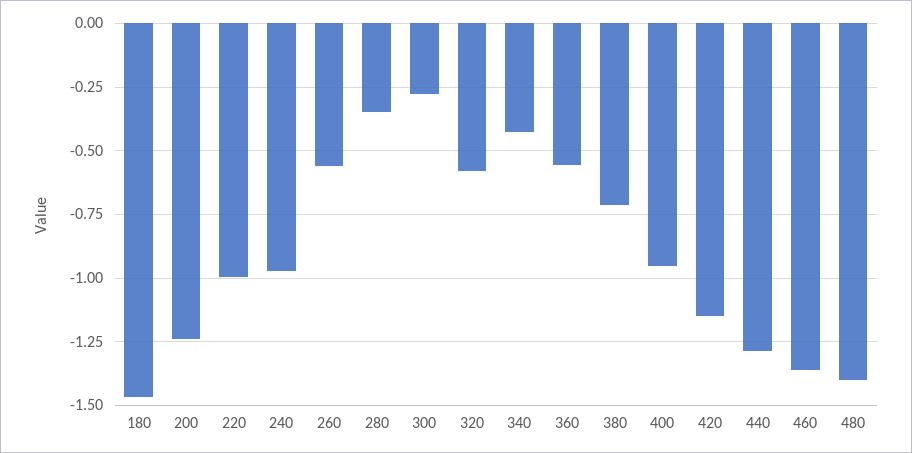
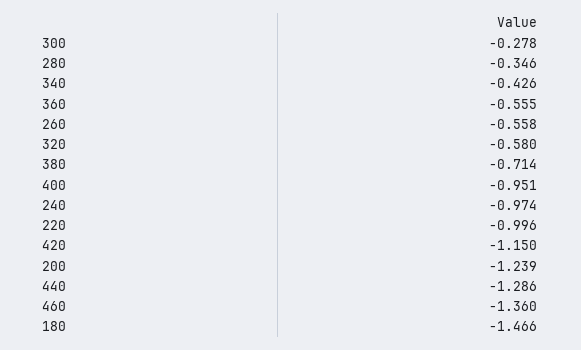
480: -1.4 -> none

